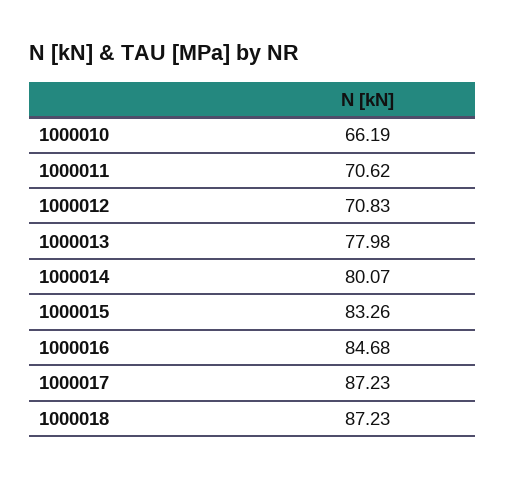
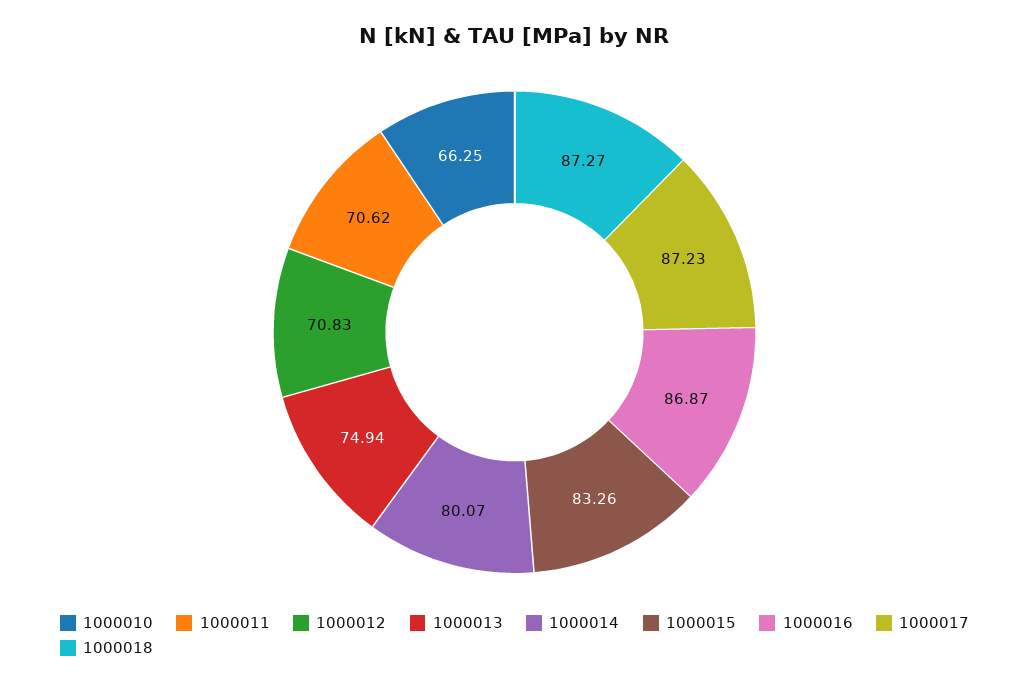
1000010: 66.19 -> 66.25
1000013: 77.98 -> 74.94
1000016: 84.68 -> 86.87
1000018: 87.23 -> 87.27

